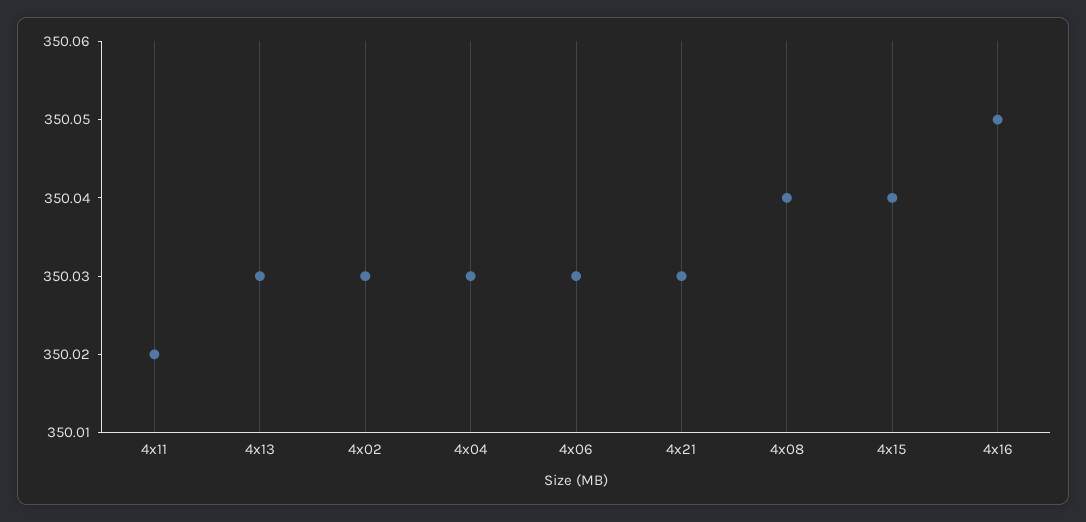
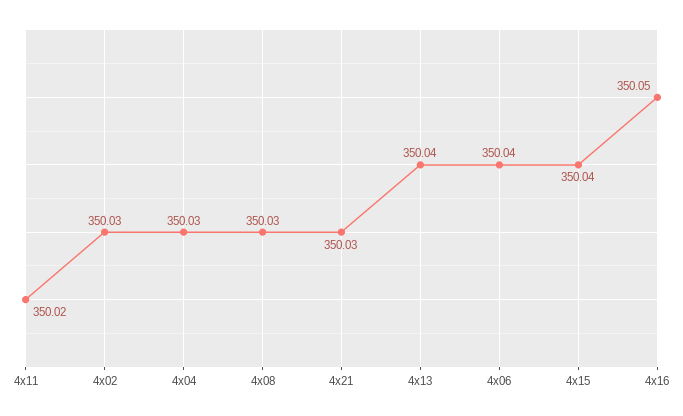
4x13: 350.03 -> 350.04
4x06: 350.03 -> 350.04
4x08: 350.04 -> 350.03

